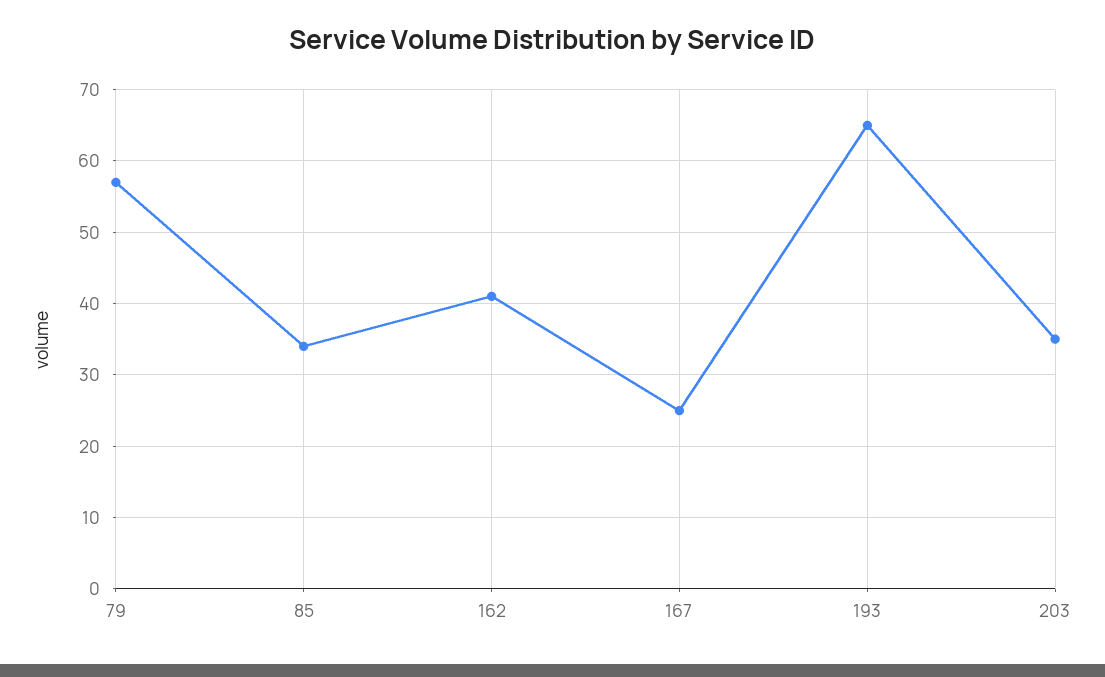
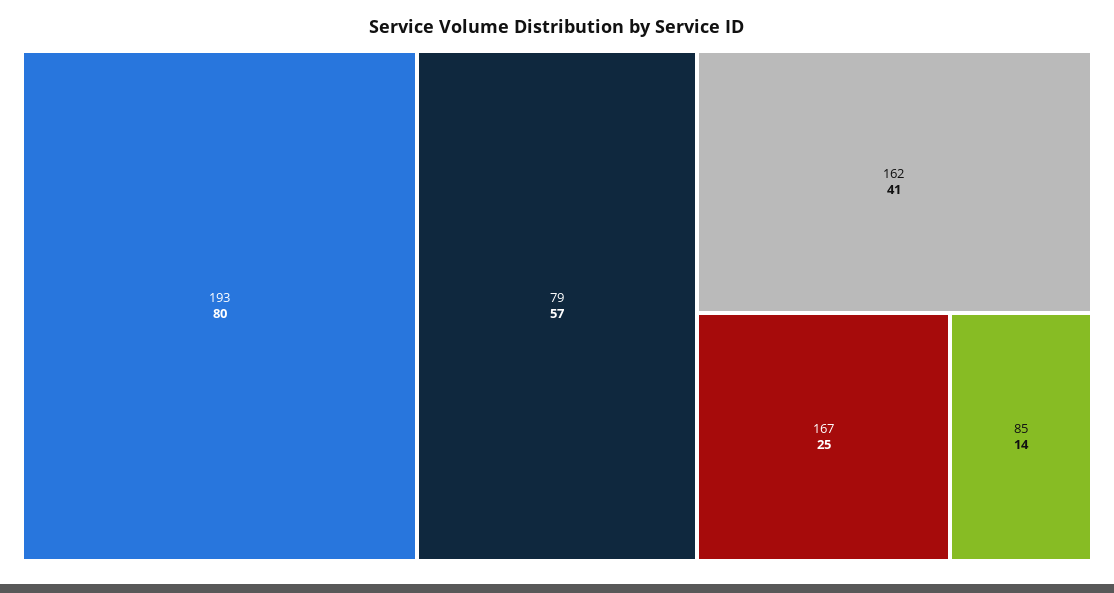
85: 34 -> 14
193: 65 -> 80
203: 35 -> none

